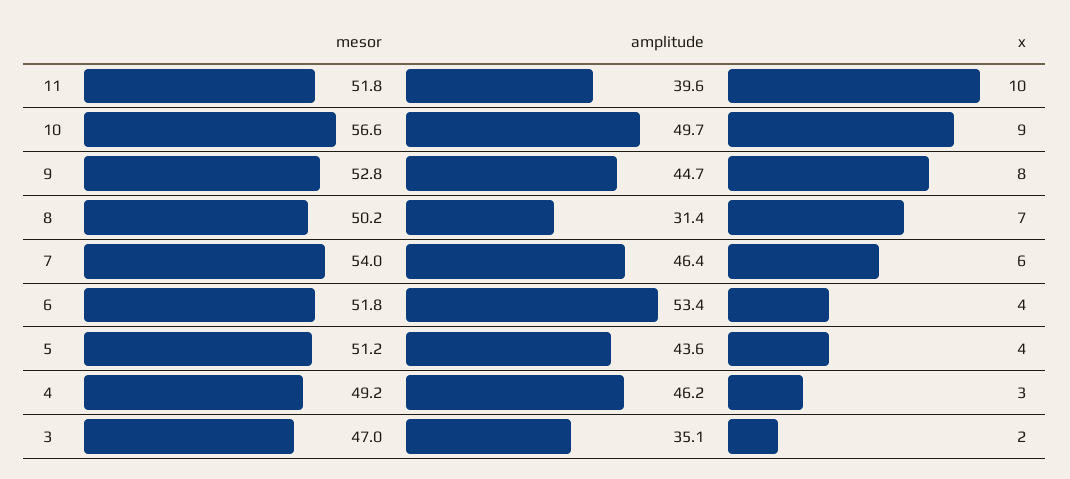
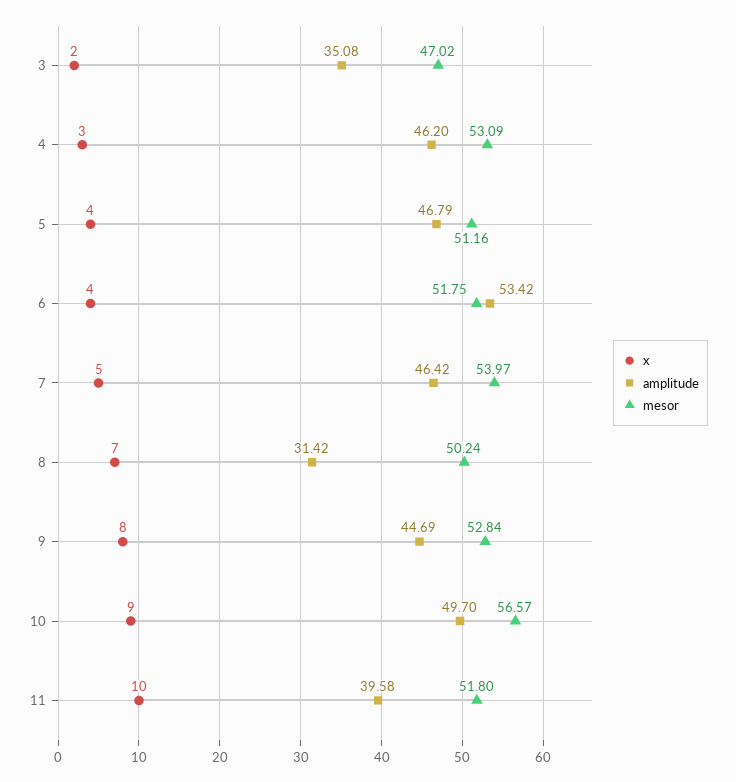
x, 7: 6 -> 5
amplitude, 5: 43.6 -> 46.79
mesor, 4: 49.2 -> 53.09

